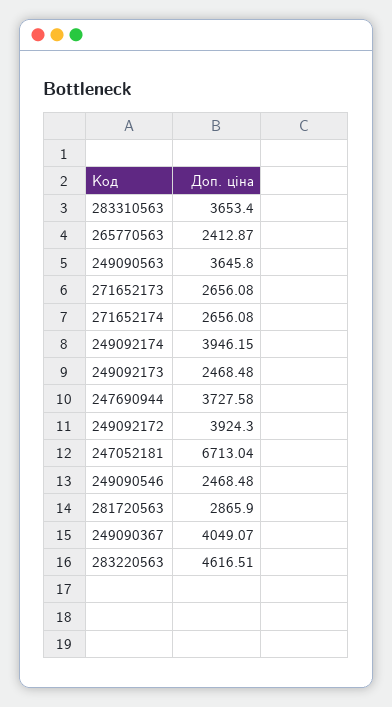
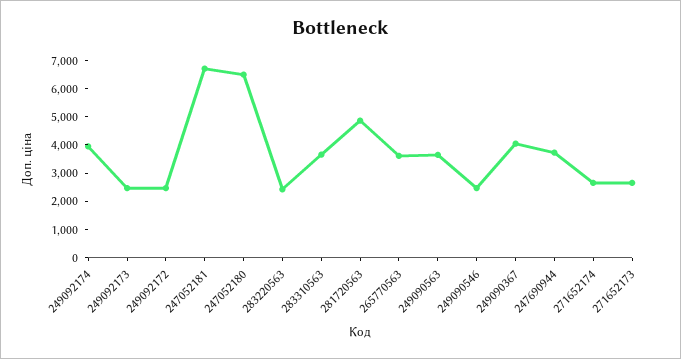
265770563: 2412.87 -> 3500
249092172: 3924.3 -> 2500
281720563: 2865.9 -> 5000
283220563: 4616.51 -> 2500
247052180: none -> 6500

